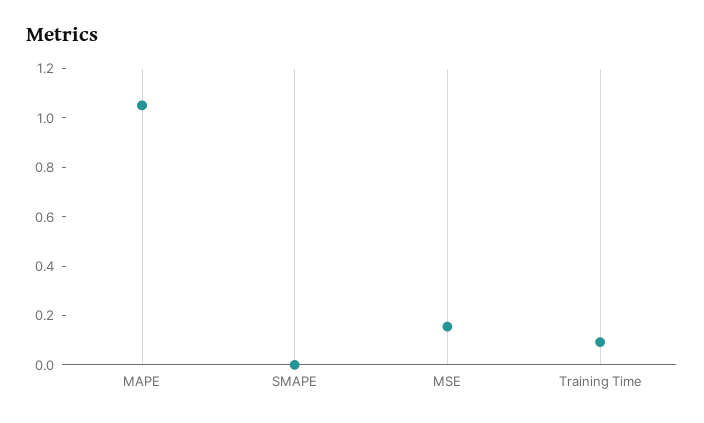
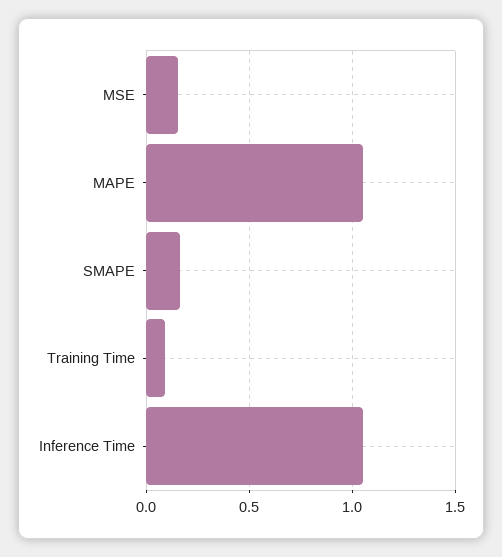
SMAPE: 0 -> 0.15
Inference Time: none -> 1.05

